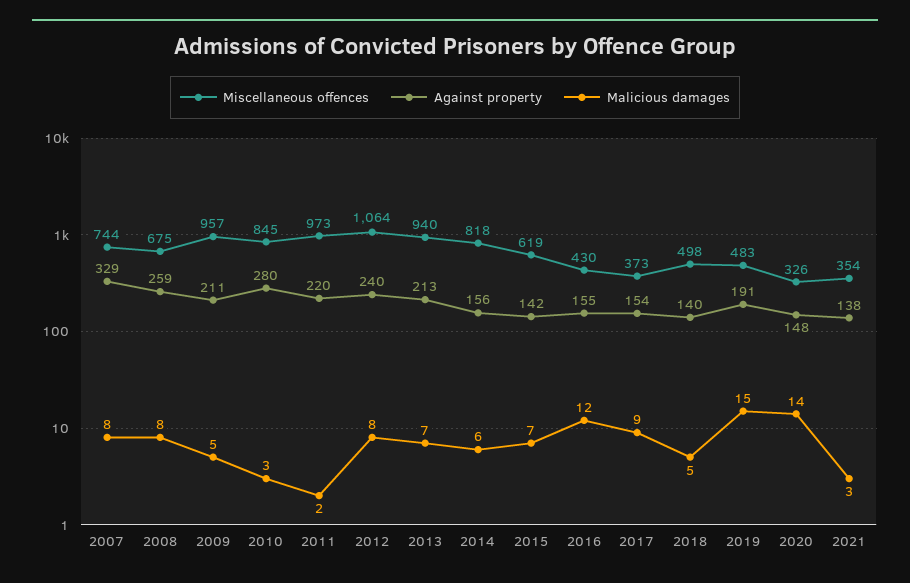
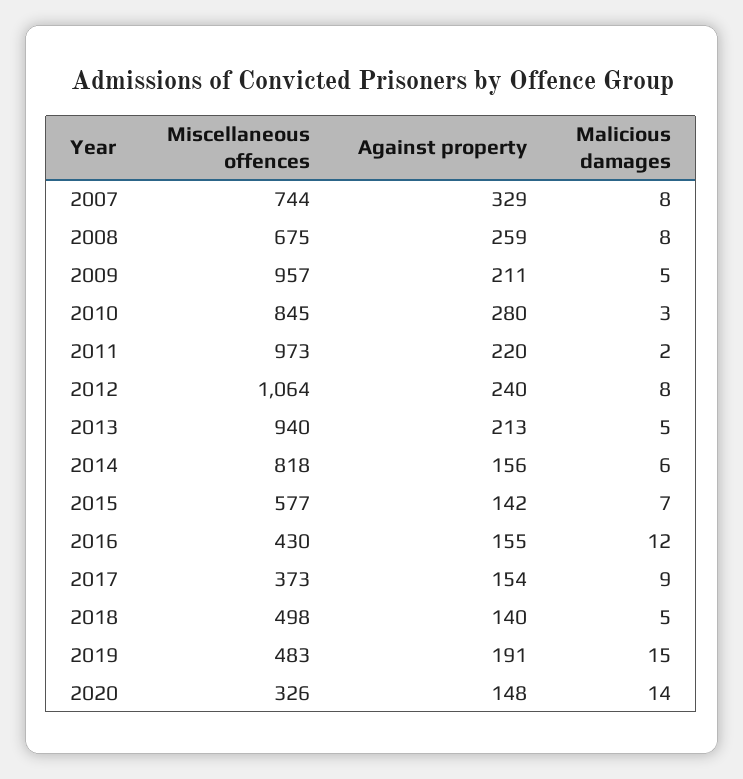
Malicious damages, 2013: 7 -> 5
Miscellaneous offences, 2015: 619 -> 577
Miscellaneous offences, 2021: 354 -> none
Against property, 2021: 138 -> none
Malicious damages, 2021: 3 -> none

